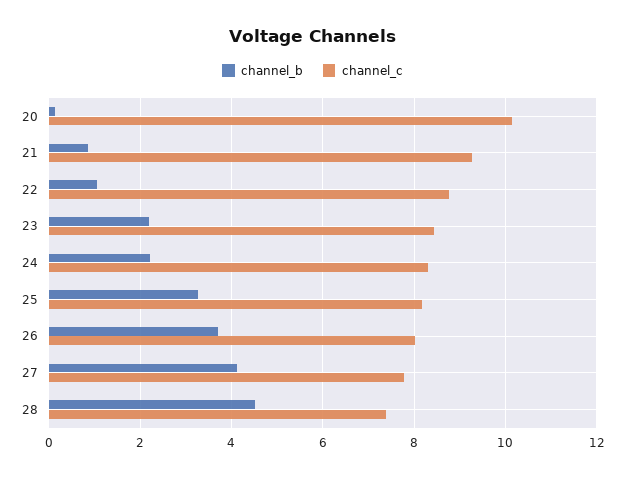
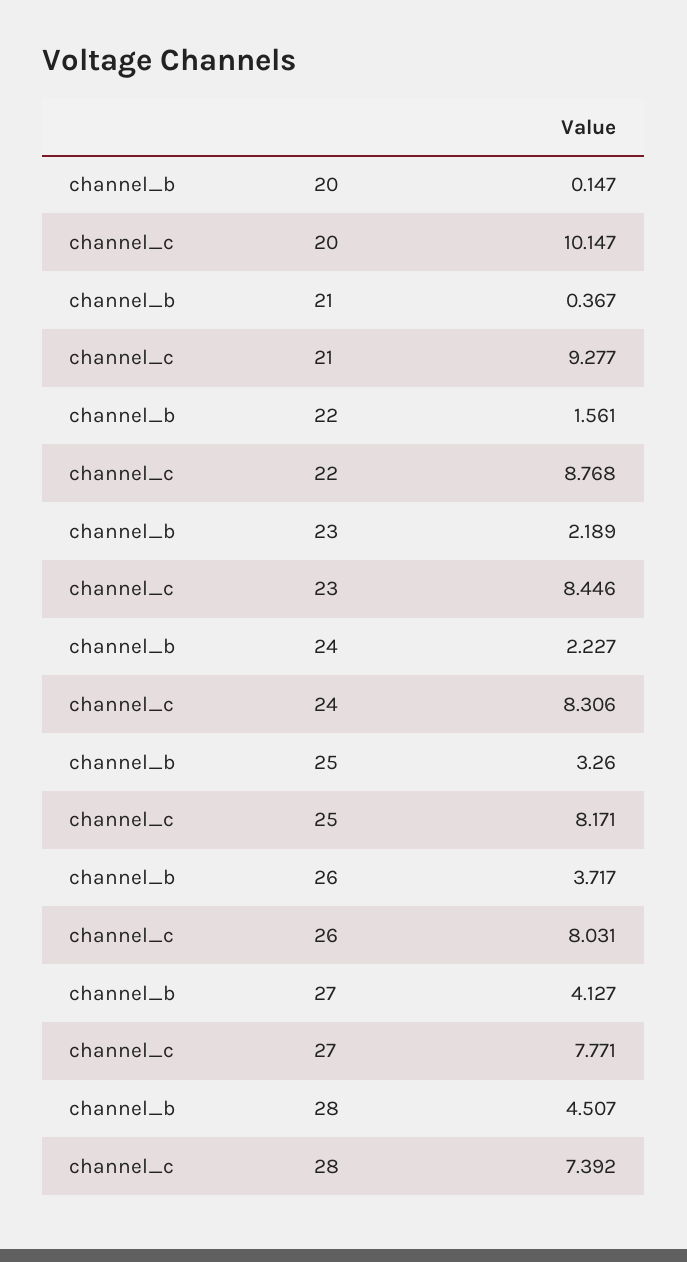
channel_b, 21: 0.8 -> 0.367
channel_b, 22: 1 -> 1.561

